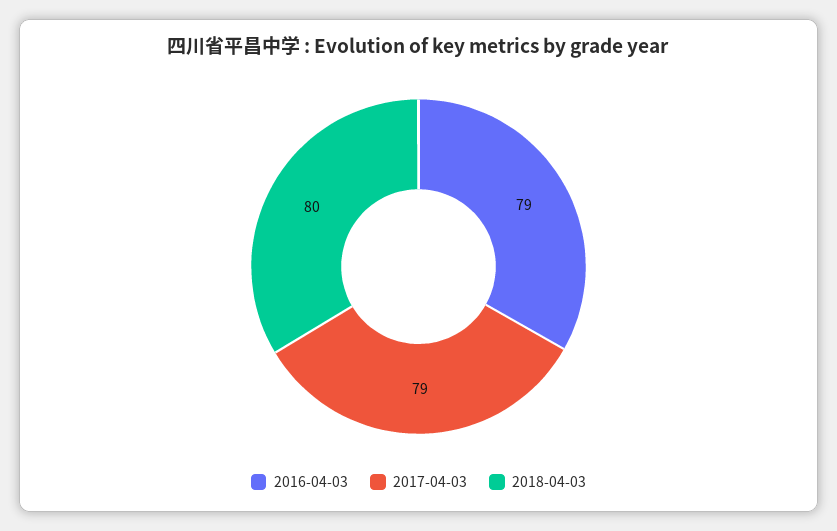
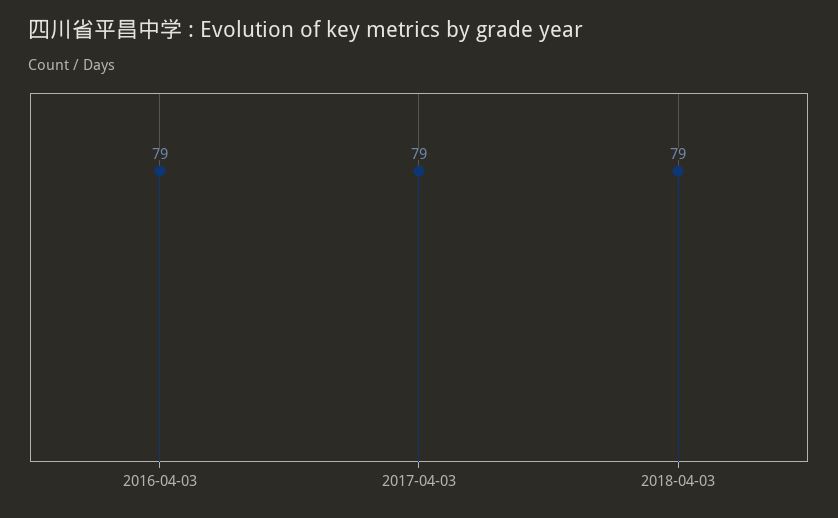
2018-04-03: 80 -> 79

